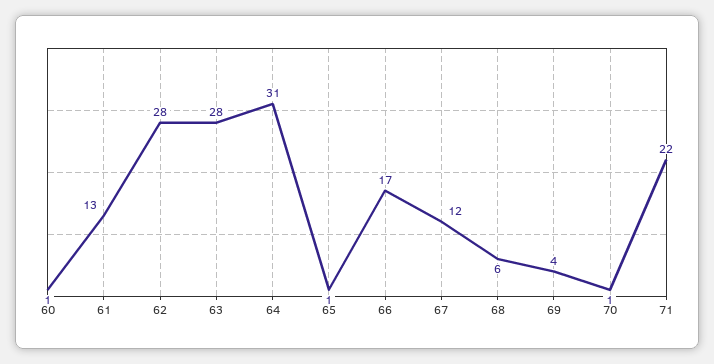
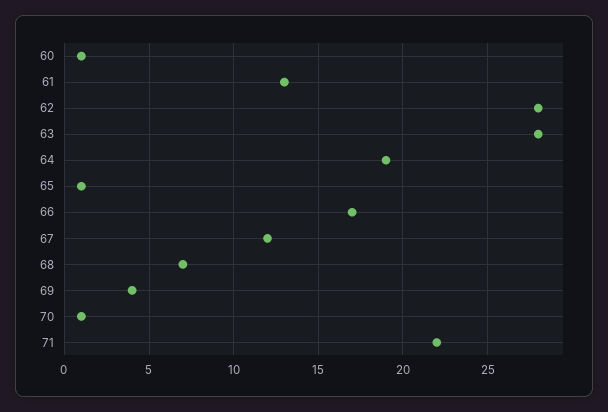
64: 31 -> 19
68: 6 -> 7

